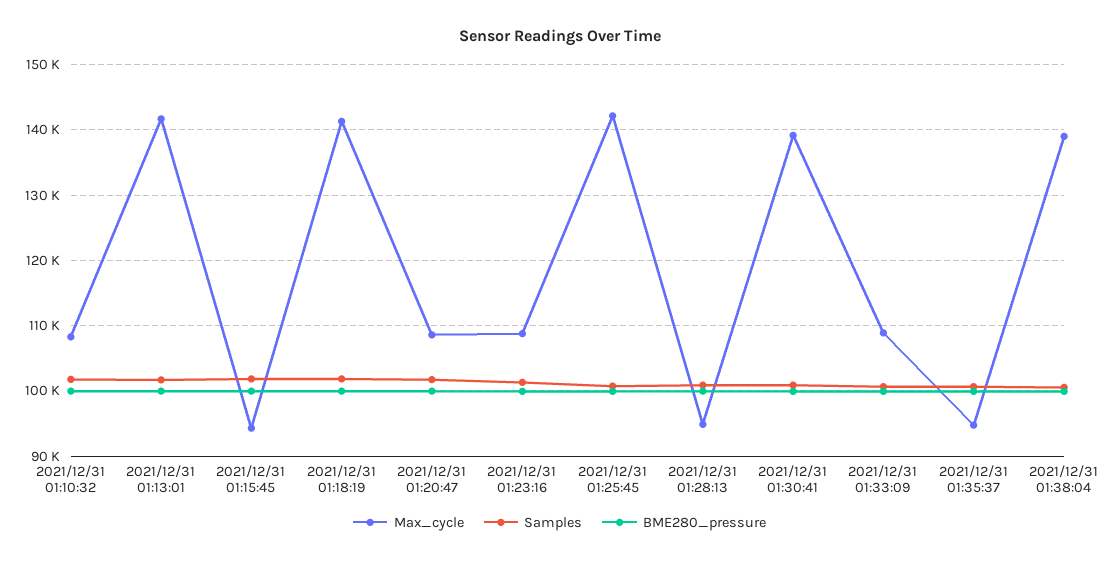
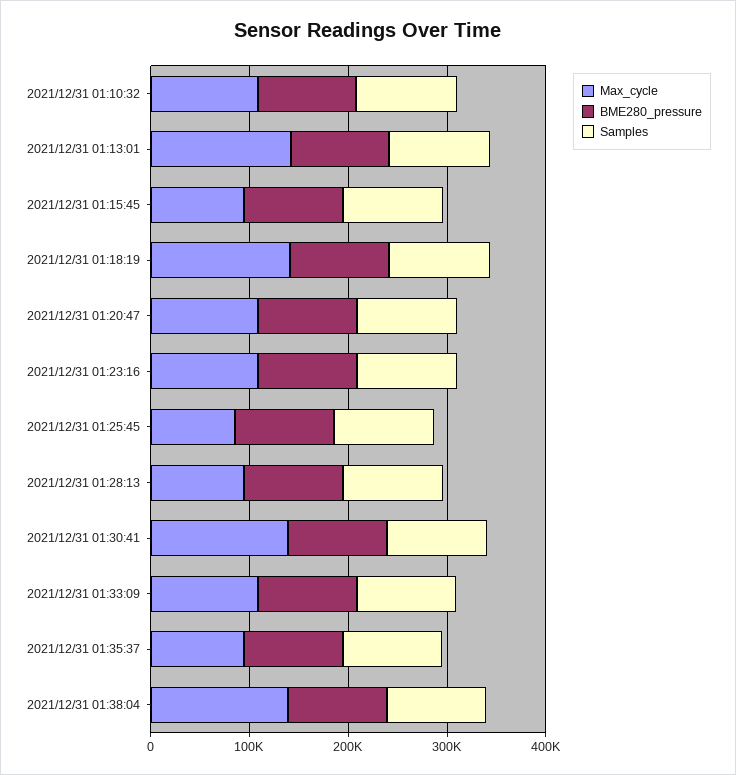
Max_cycle, 2021/12/31 01:25:45: 142000 -> 80000

